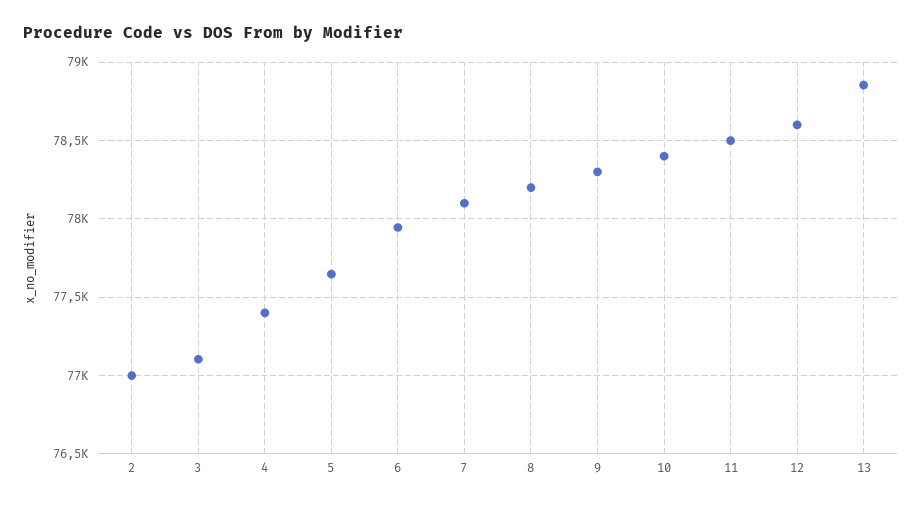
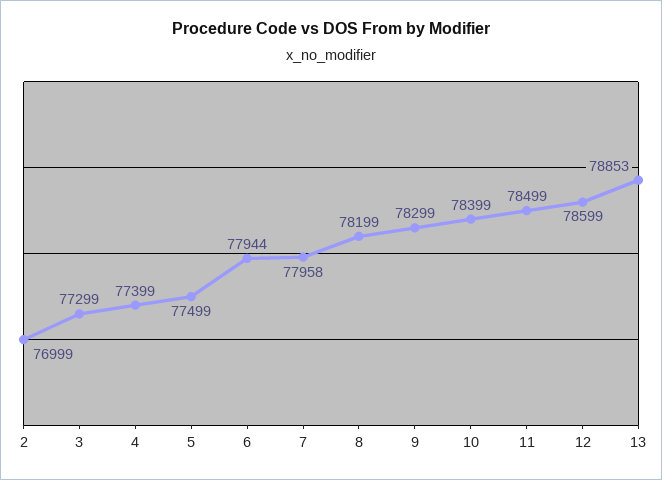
3: 77100 -> 77299
5: 77650 -> 77499
7: 78100 -> 77958

